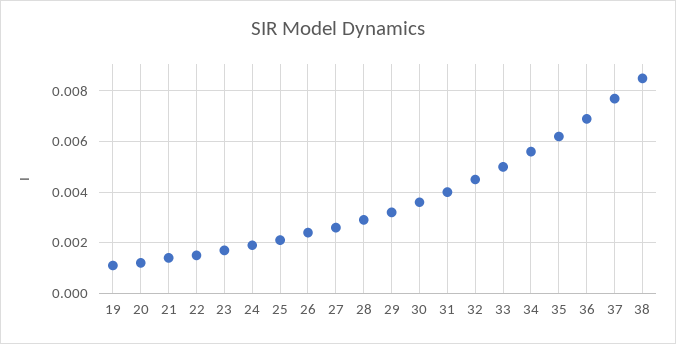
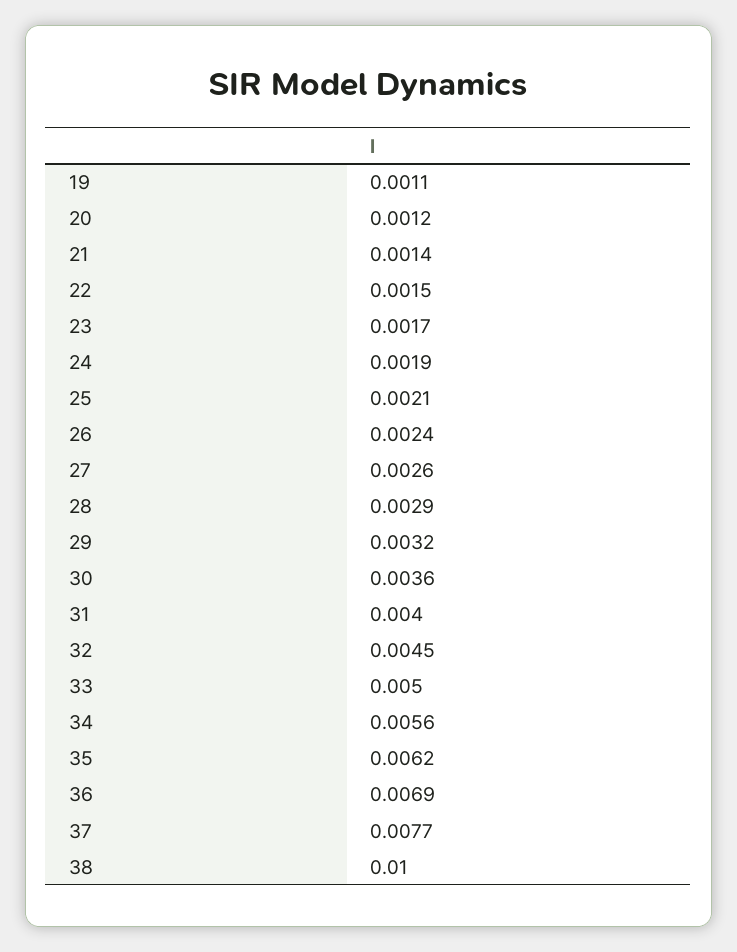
38: 0.0085 -> 0.01

